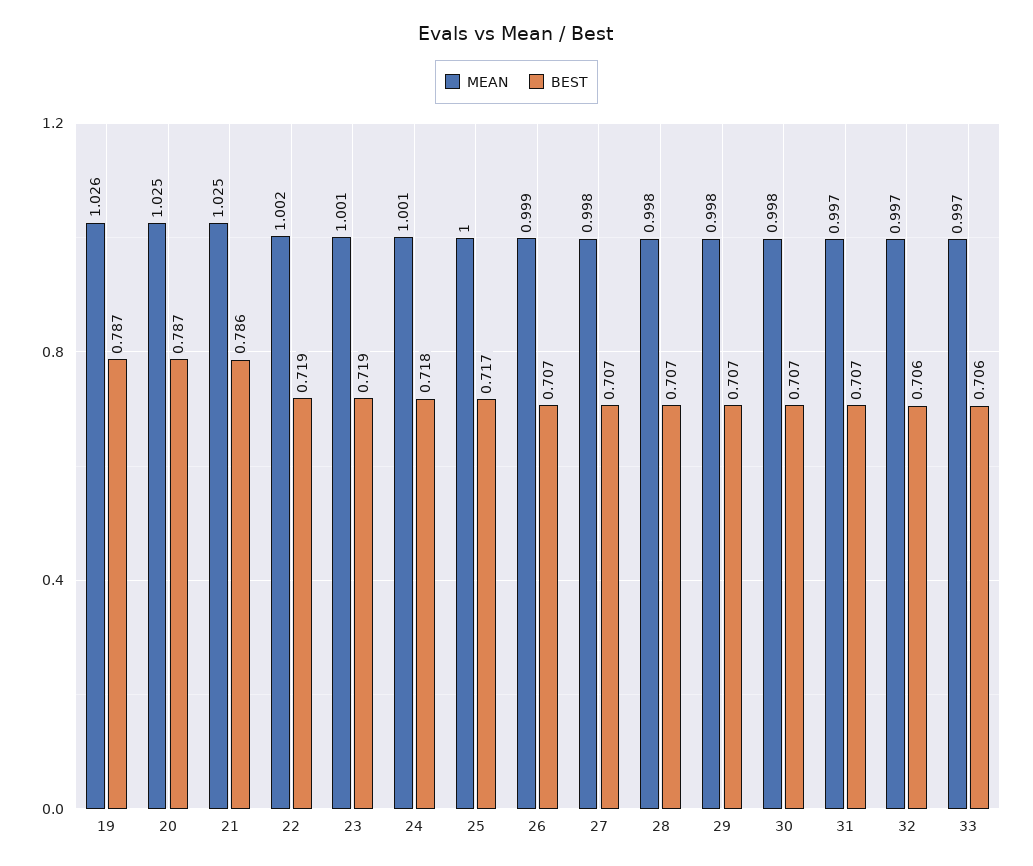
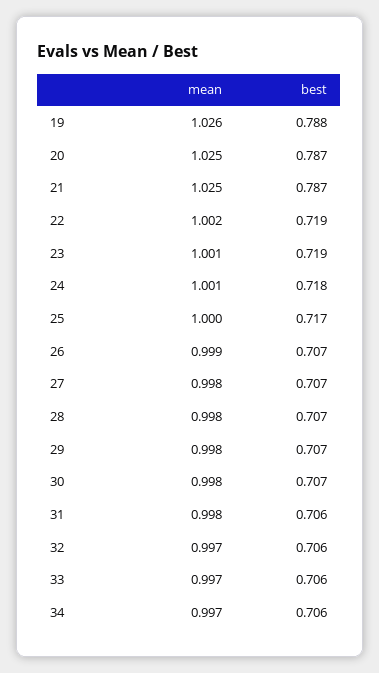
BEST, 19: 0.787 -> 0.788
BEST, 21: 0.786 -> 0.787
MEAN, 31: 0.997 -> 0.998
BEST, 31: 0.707 -> 0.706
MEAN, 34: none -> 0.997
BEST, 34: none -> 0.706

